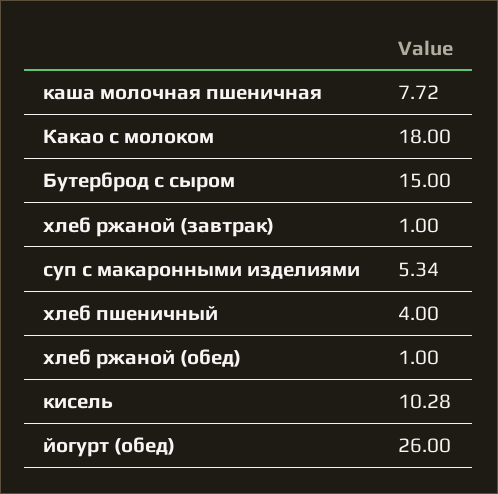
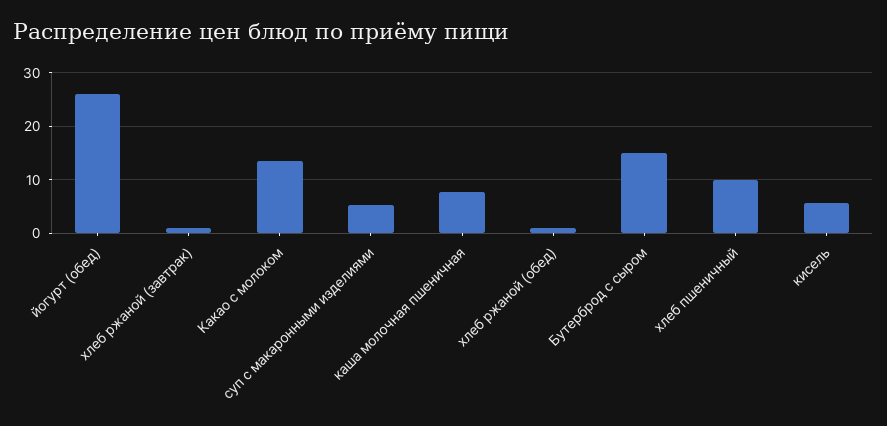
Какао с молоком: 18 -> 14
хлеб пшеничный: 4 -> 10
кисель: 10.28 -> 6

